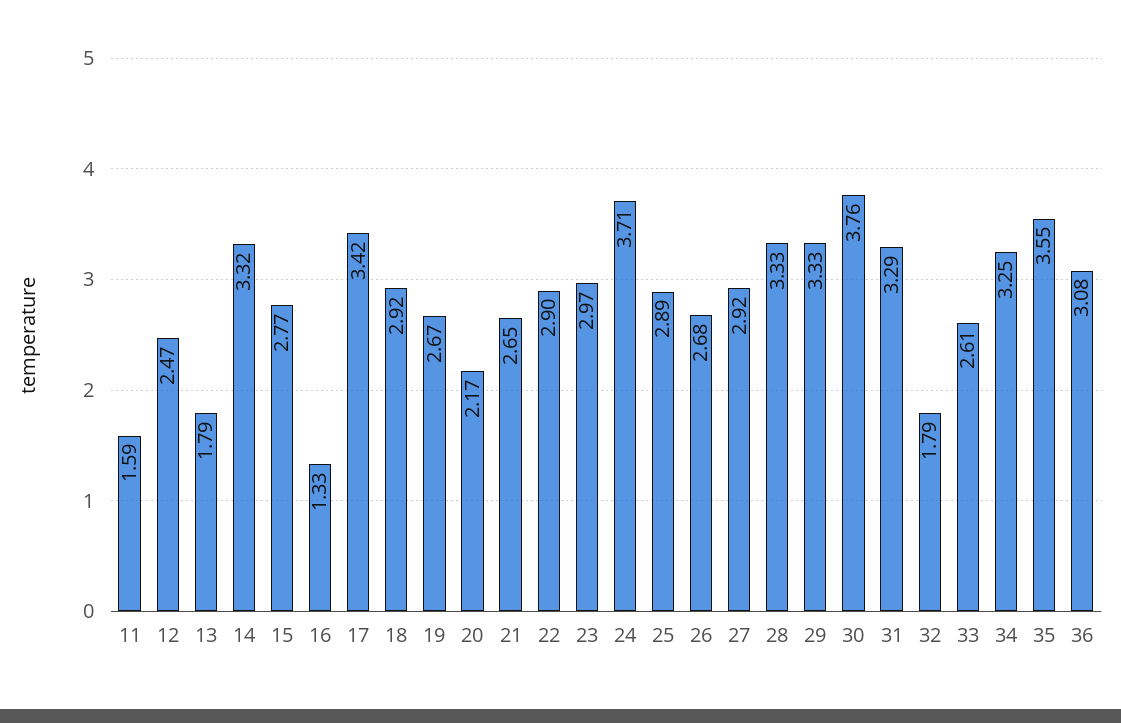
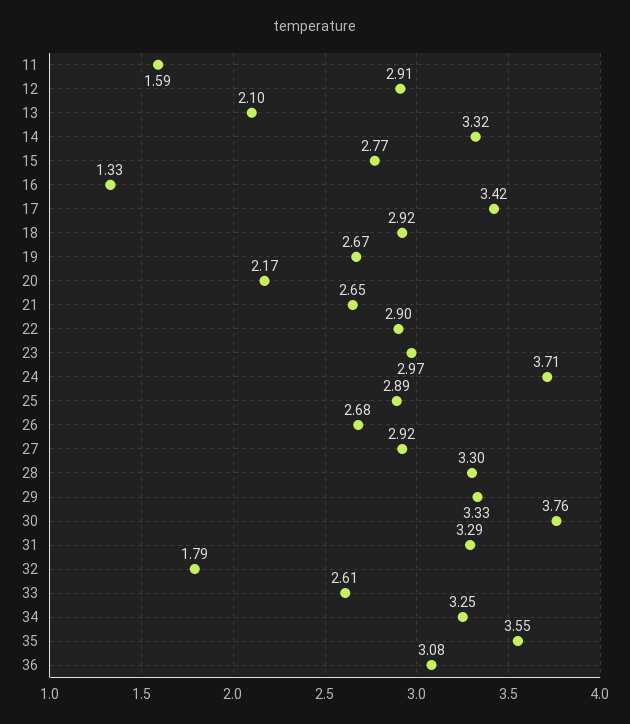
12: 2.47 -> 2.91
13: 1.79 -> 2.1
28: 3.33 -> 3.3

